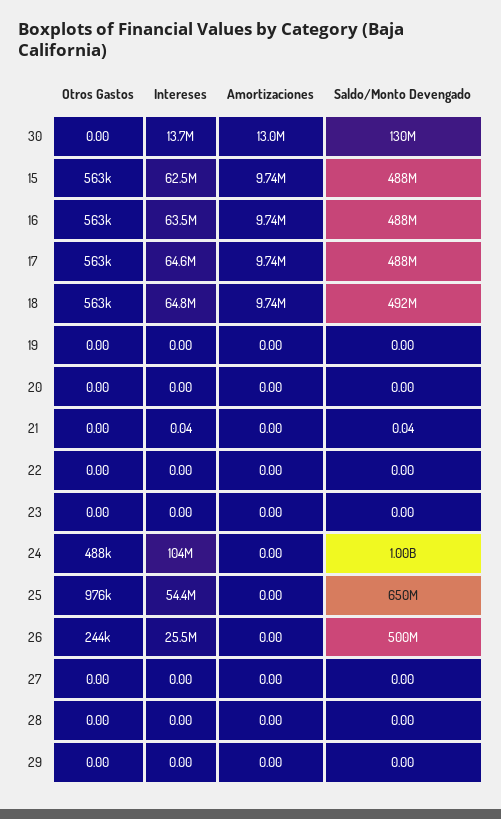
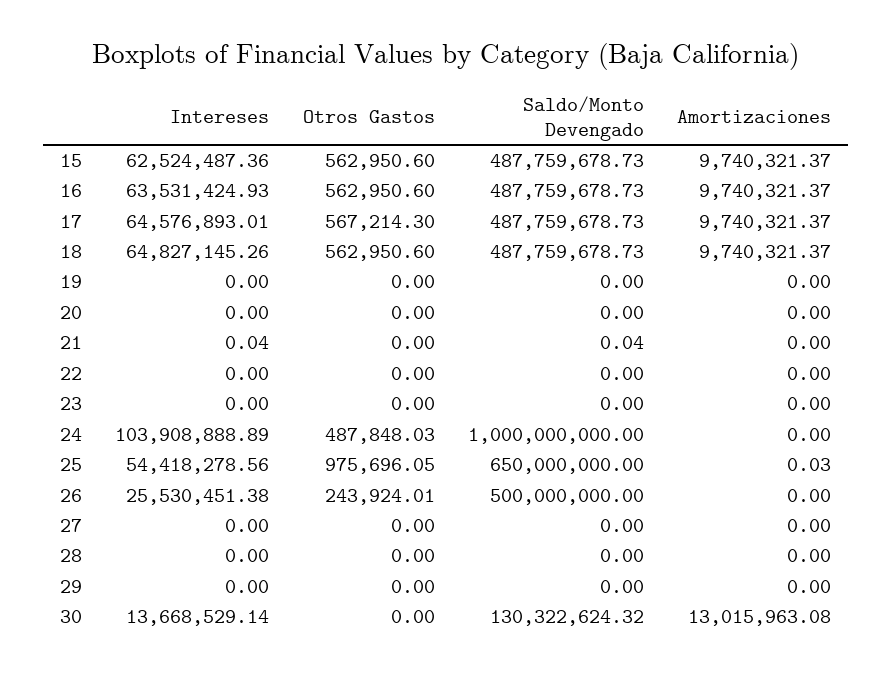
Otros Gastos, 17: 563000 -> 567214.3
Saldo/Monto Devengado, 18: 492000000 -> 487759678.73
Amortizaciones, 25: 0 -> 0.03

